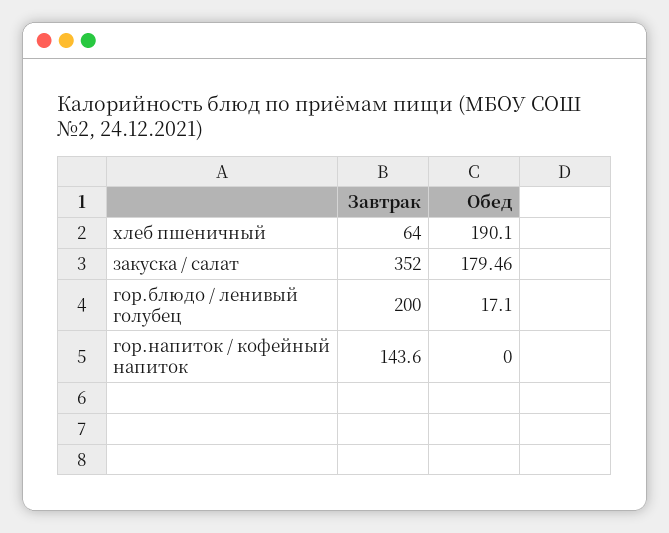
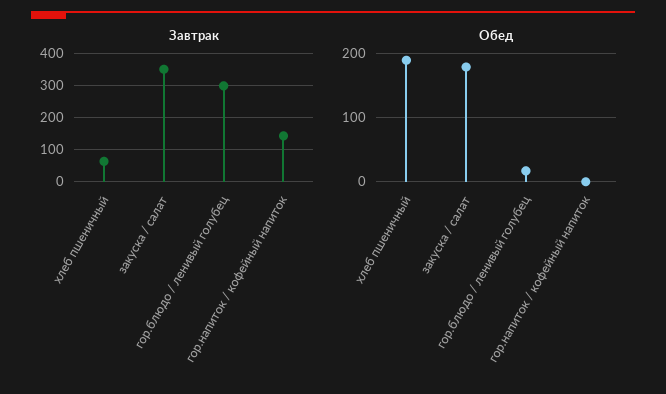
Завтрак, гор.блюдо / ленивый голубец: 200 -> 300

